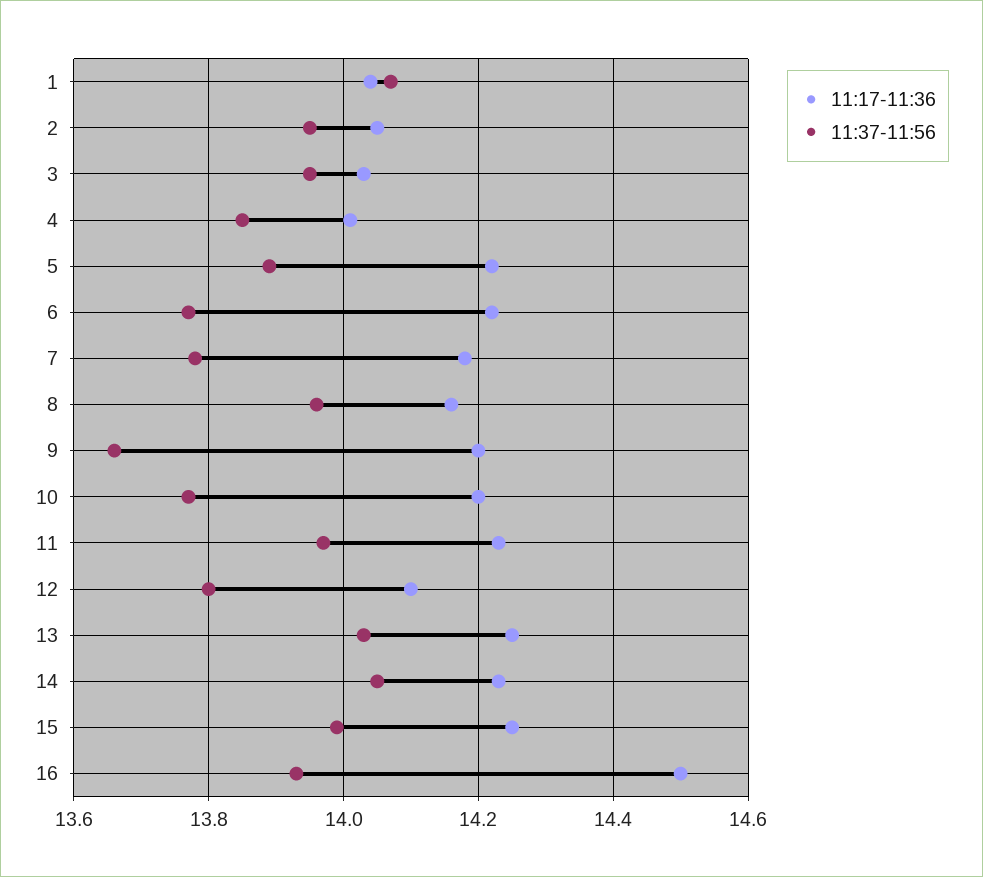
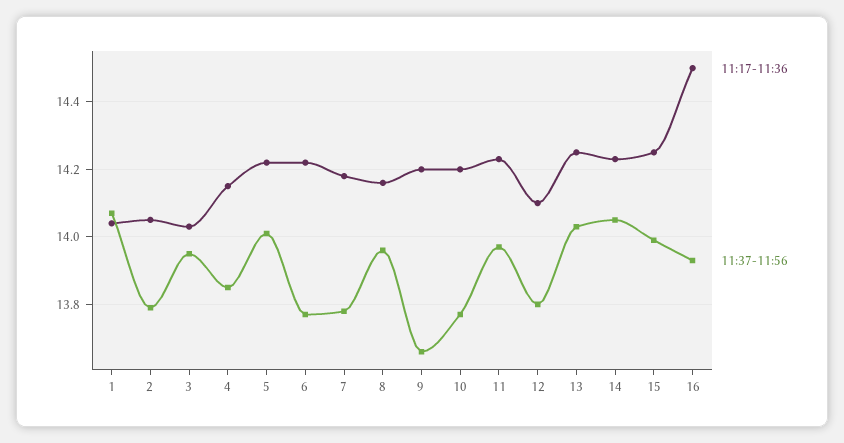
11:37-11:56, 2: 13.95 -> 13.8
11:17-11:36, 4: 14 -> 14.15
11:37-11:56, 5: 13.9 -> 14

